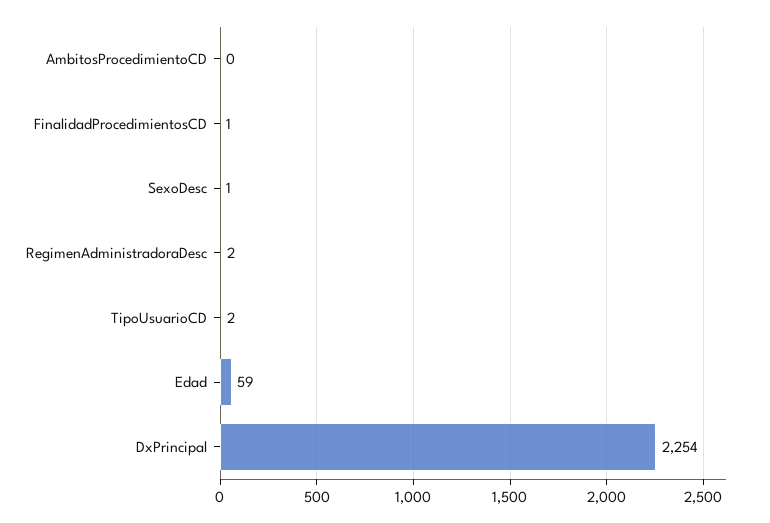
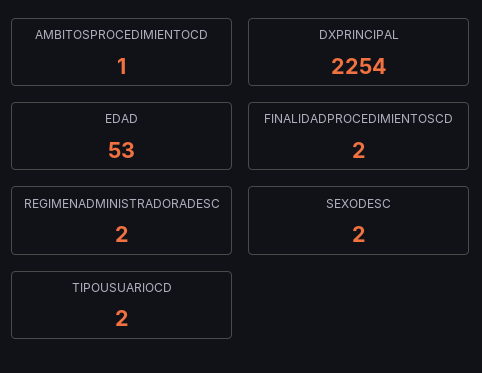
AmbitosProcedimientoCD: 0 -> 1
FinalidadProcedimientosCD: 1 -> 2
SexoDesc: 1 -> 2
Edad: 59 -> 53

